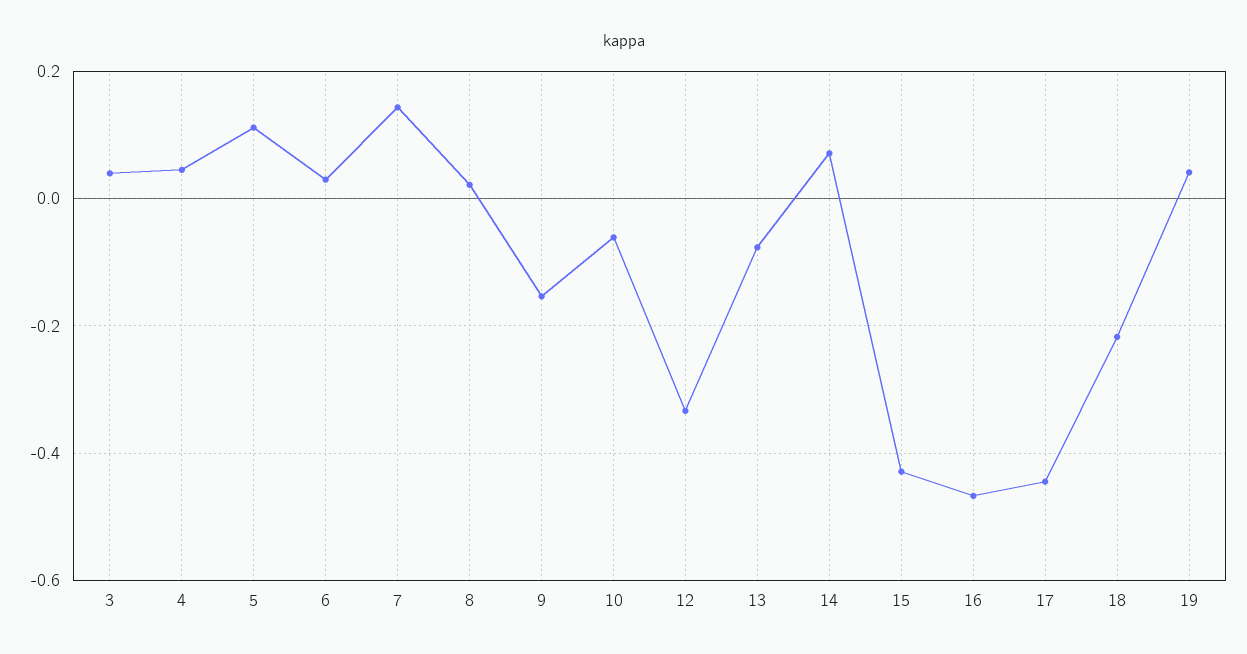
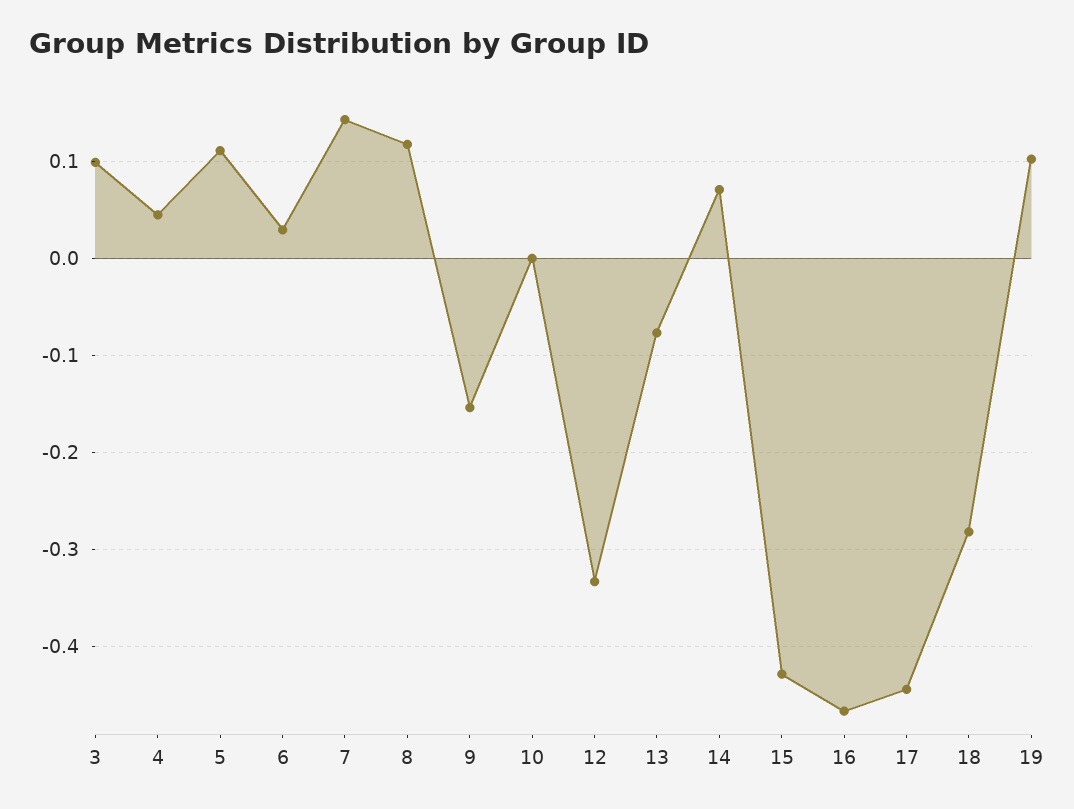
3: 0.04 -> 0.1
8: 0.02 -> 0.12
10: -0.06 -> 0
18: -0.22 -> -0.28
19: 0.04 -> 0.1

